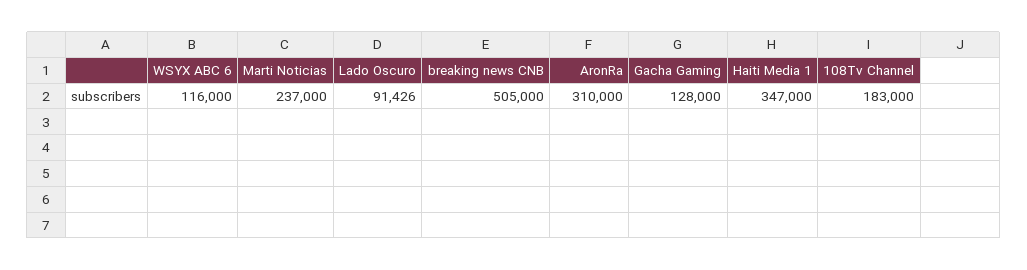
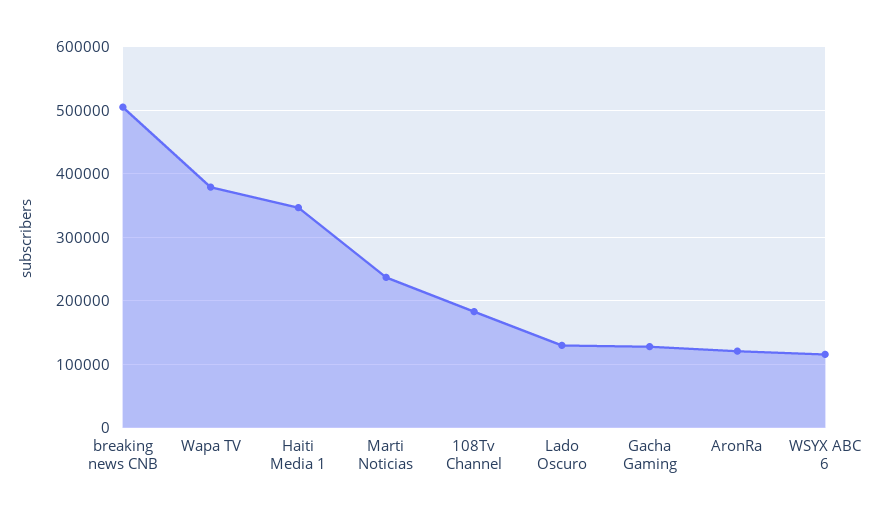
Lado Oscuro: 91426 -> 130000
AronRa: 310000 -> 120000
Wapa TV: none -> 380000

